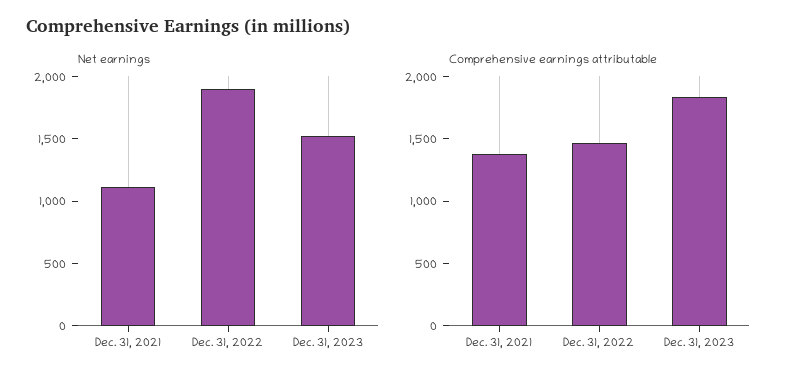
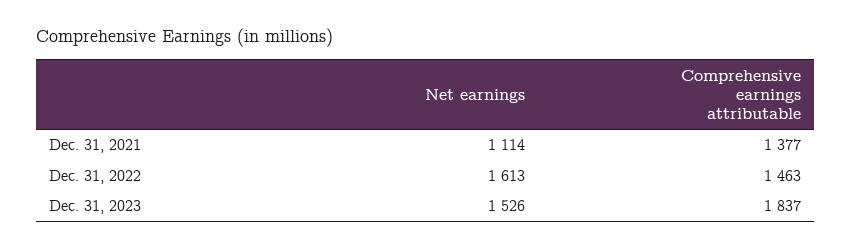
Net earnings, Dec. 31, 2022: 1900 -> 1613

